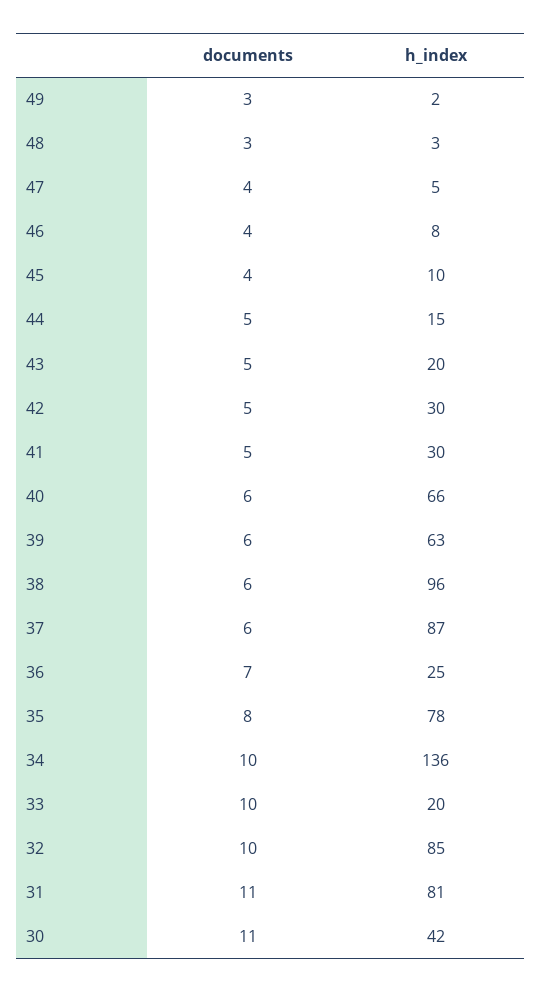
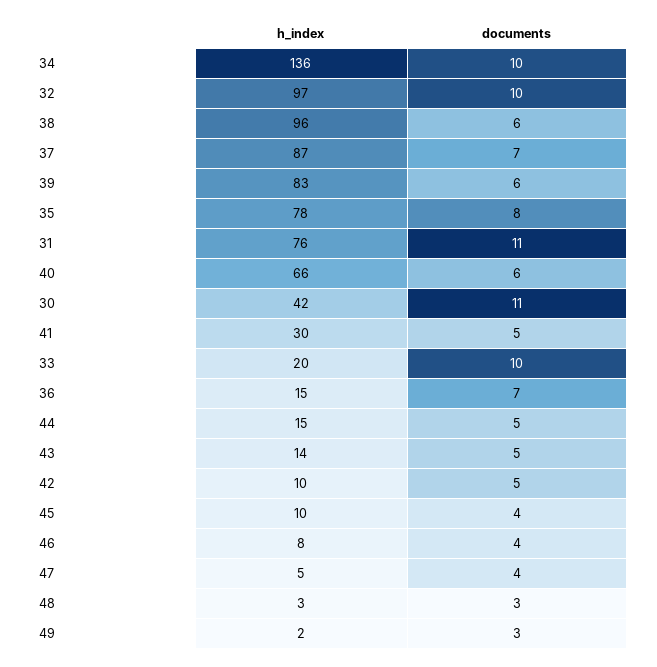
h_index, 43: 20 -> 14
h_index, 42: 30 -> 10
h_index, 39: 63 -> 83
documents, 37: 6 -> 7
h_index, 36: 25 -> 15
h_index, 32: 85 -> 97
h_index, 31: 81 -> 76

